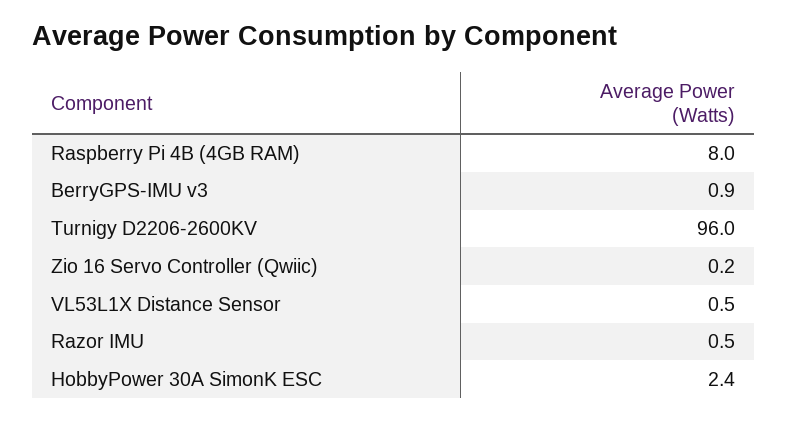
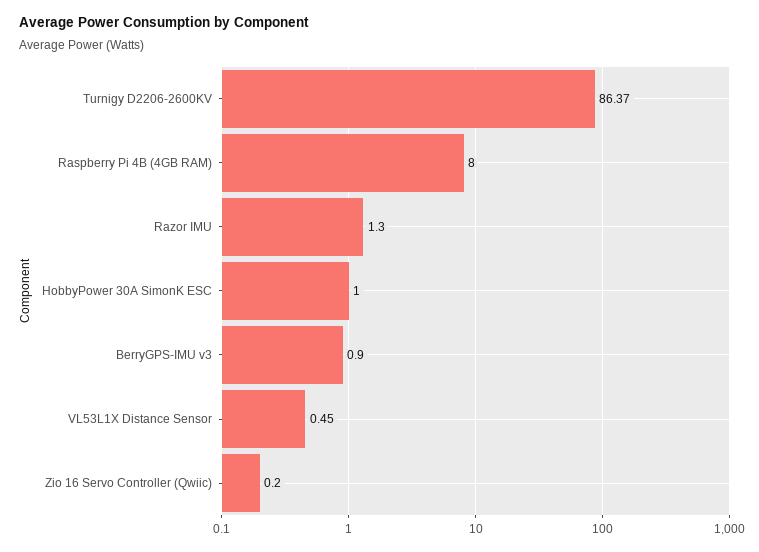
Turnigy D2206-2600KV: 96 -> 86.37
Razor IMU: 0.5 -> 1.3
HobbyPower 30A SimonK ESC: 2.4 -> 1

